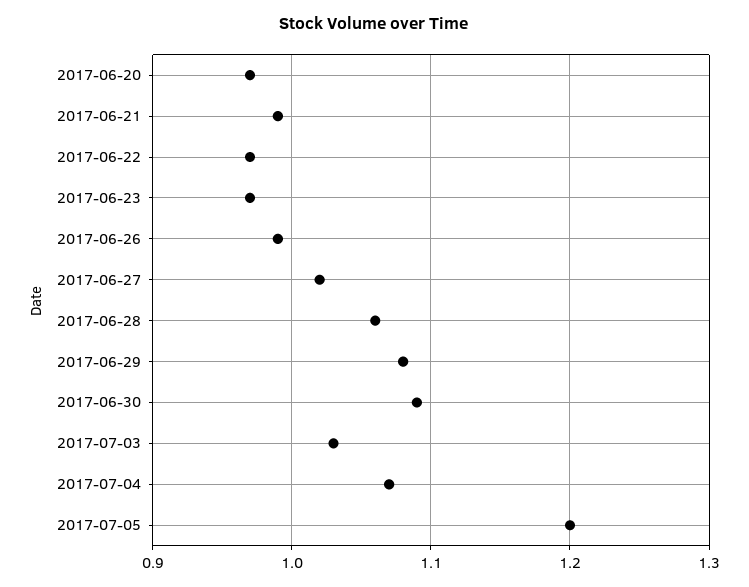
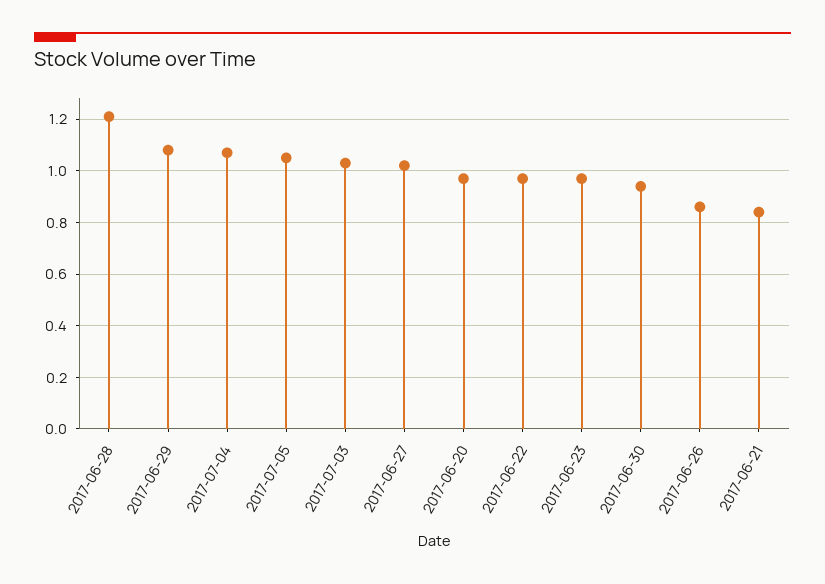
2017-06-21: 0.99 -> 0.85
2017-06-26: 0.99 -> 0.85
2017-06-28: 1.06 -> 1.2
2017-06-30: 1.09 -> 0.95
2017-07-05: 1.2 -> 1.05

